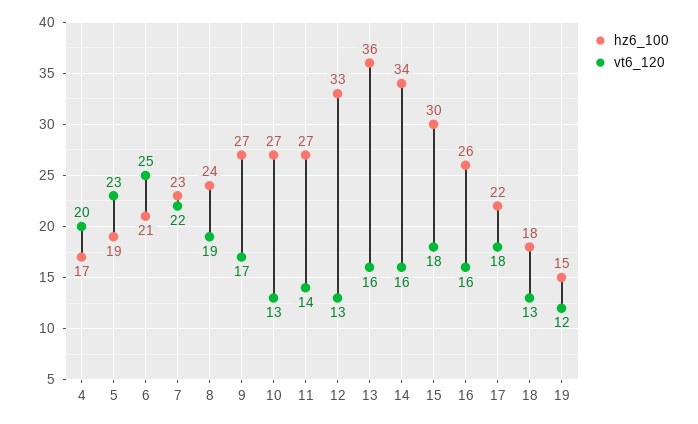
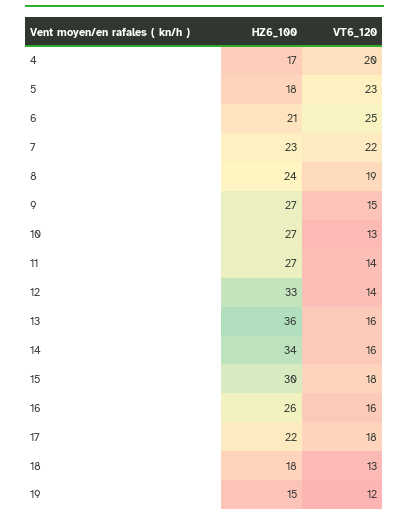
hz6_100, 5: 19 -> 18
vt6_120, 9: 17 -> 15
vt6_120, 12: 13 -> 14

